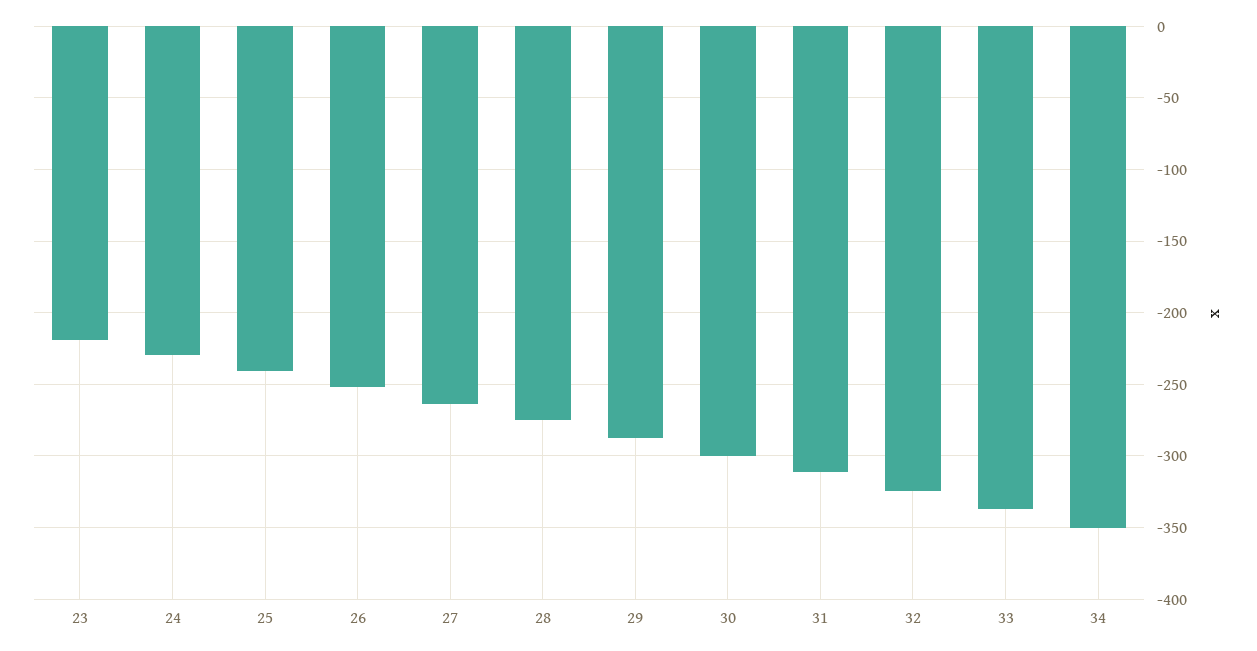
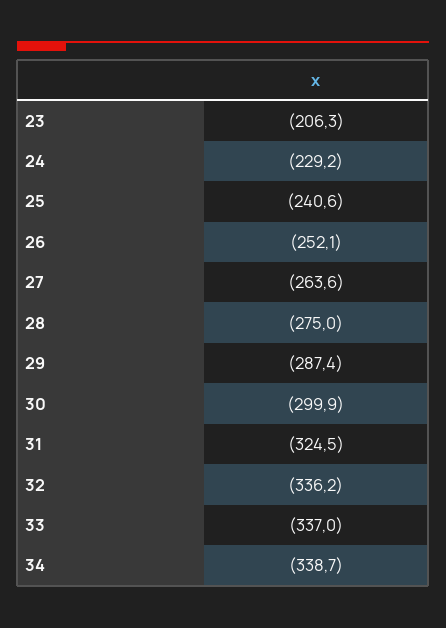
23: -220 -> -206.3
31: -310 -> -324.5
32: -325 -> -336.2
34: -350 -> -338.7

